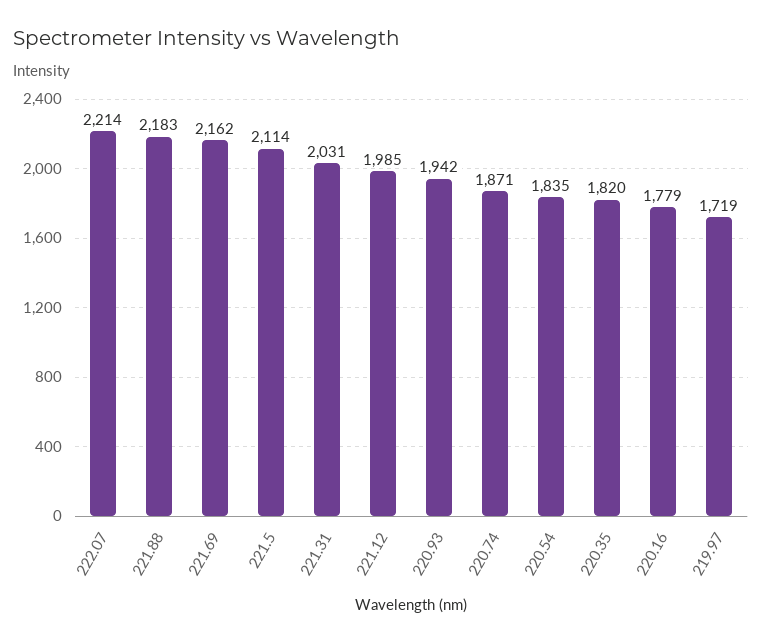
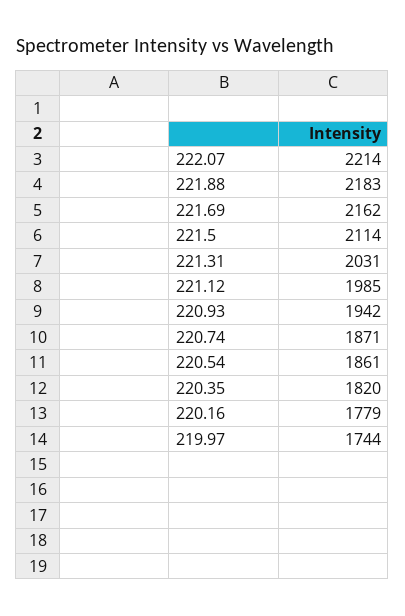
220.54: 1835 -> 1861
219.97: 1719 -> 1744

